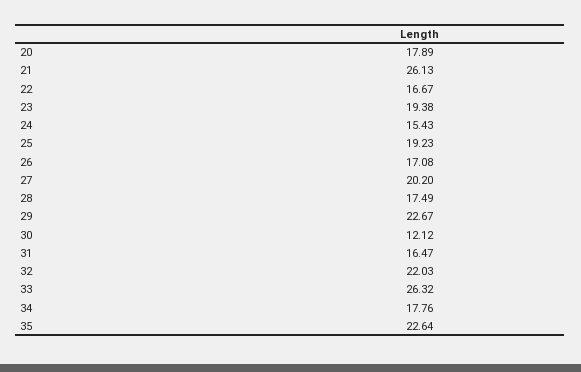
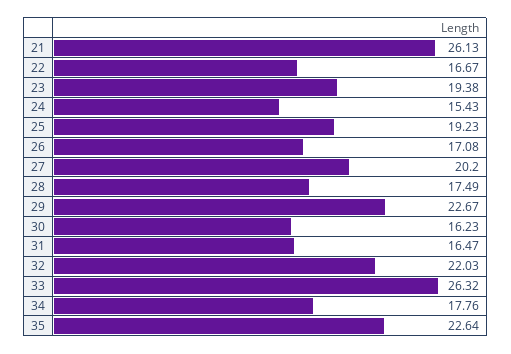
20: 17.89 -> none
30: 12.12 -> 16.23

